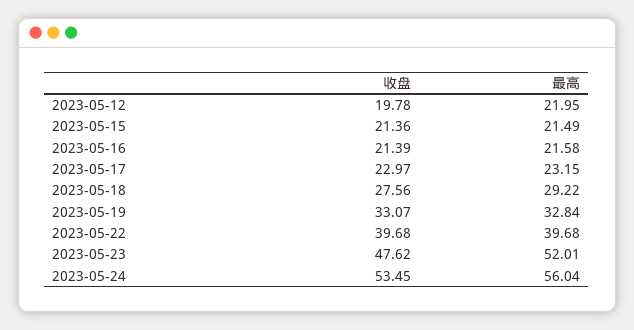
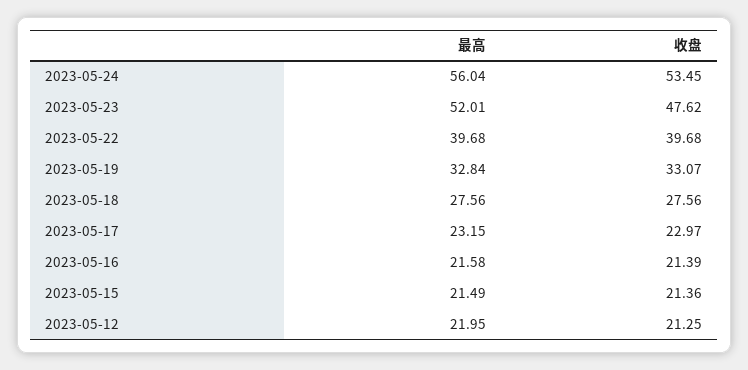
收盘, 2023-05-12: 19.78 -> 21.25
最高, 2023-05-18: 29.22 -> 27.56

